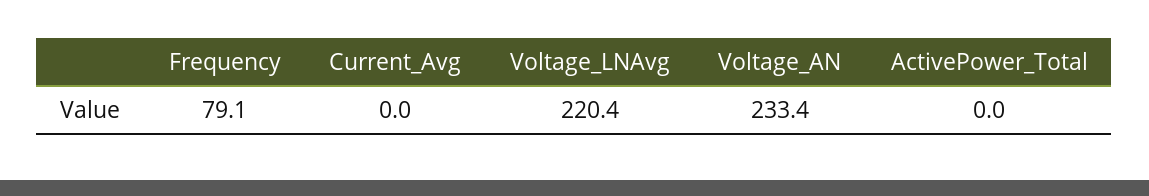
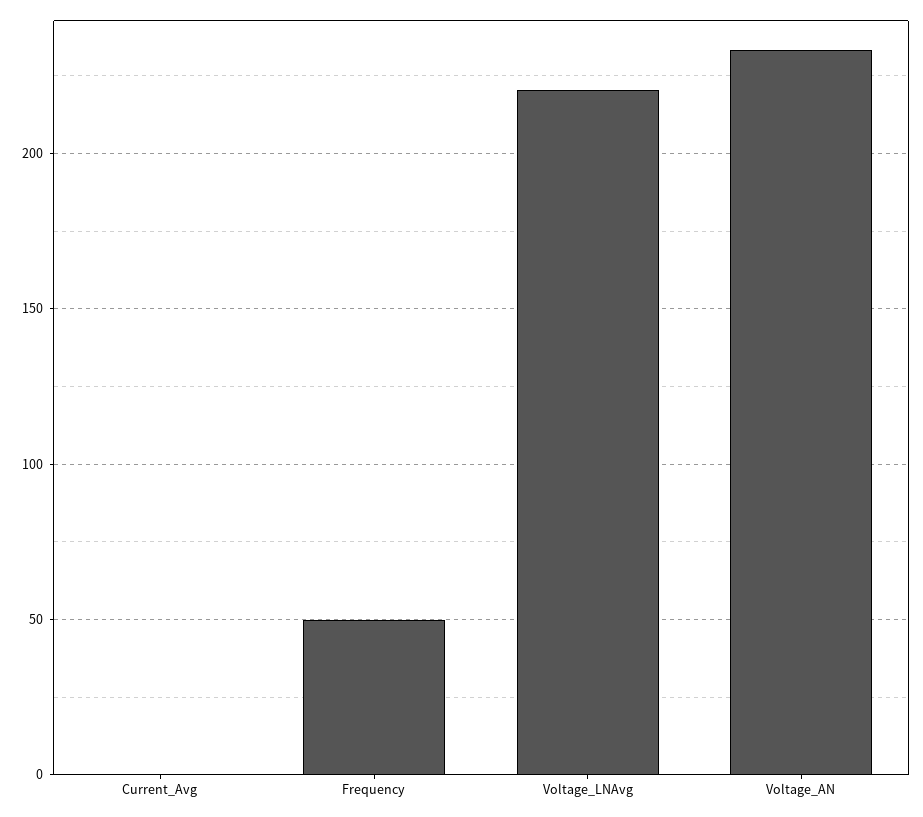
Frequency: 79.1 -> 50
ActivePower_Total: 0 -> none

